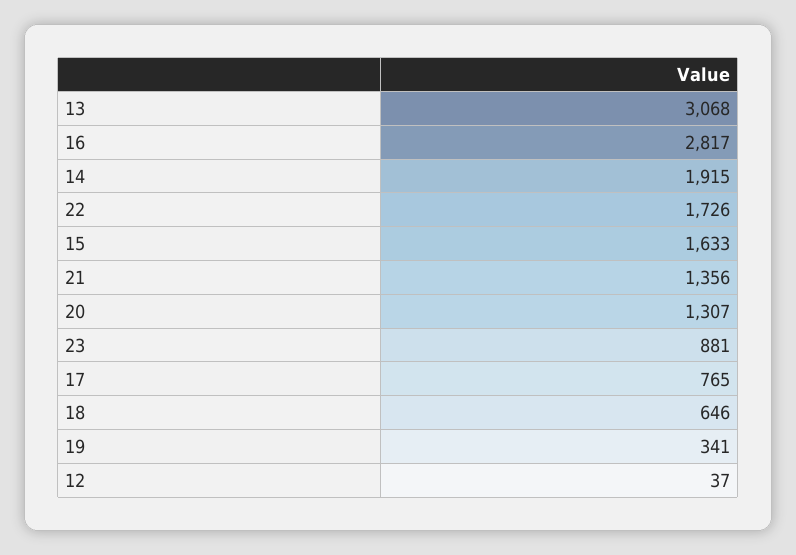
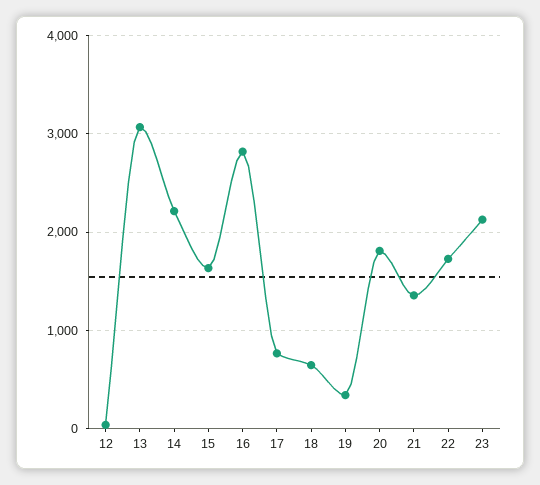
14: 1915 -> 2200
20: 1307 -> 1800
23: 881 -> 2100

